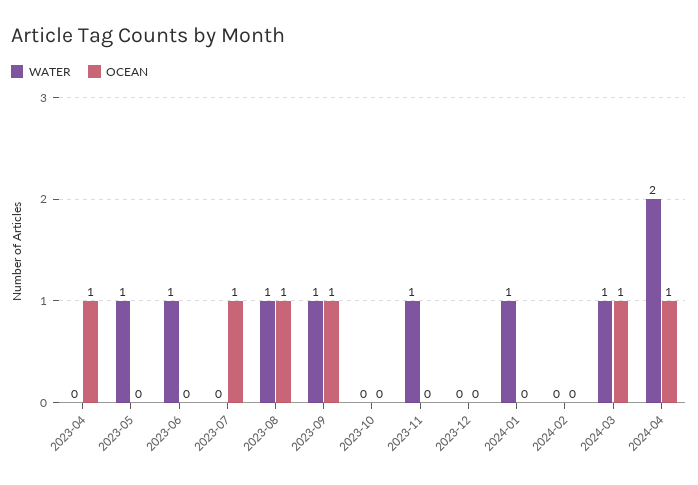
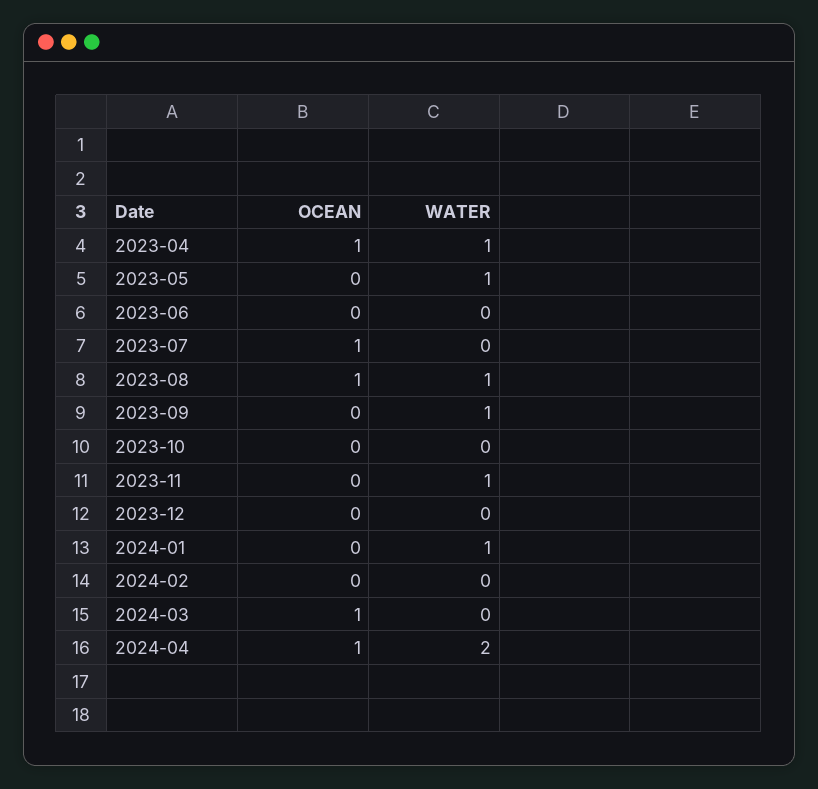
WATER, 2023-04: 0 -> 1
WATER, 2023-06: 1 -> 0
OCEAN, 2023-09: 1 -> 0
WATER, 2024-03: 1 -> 0

